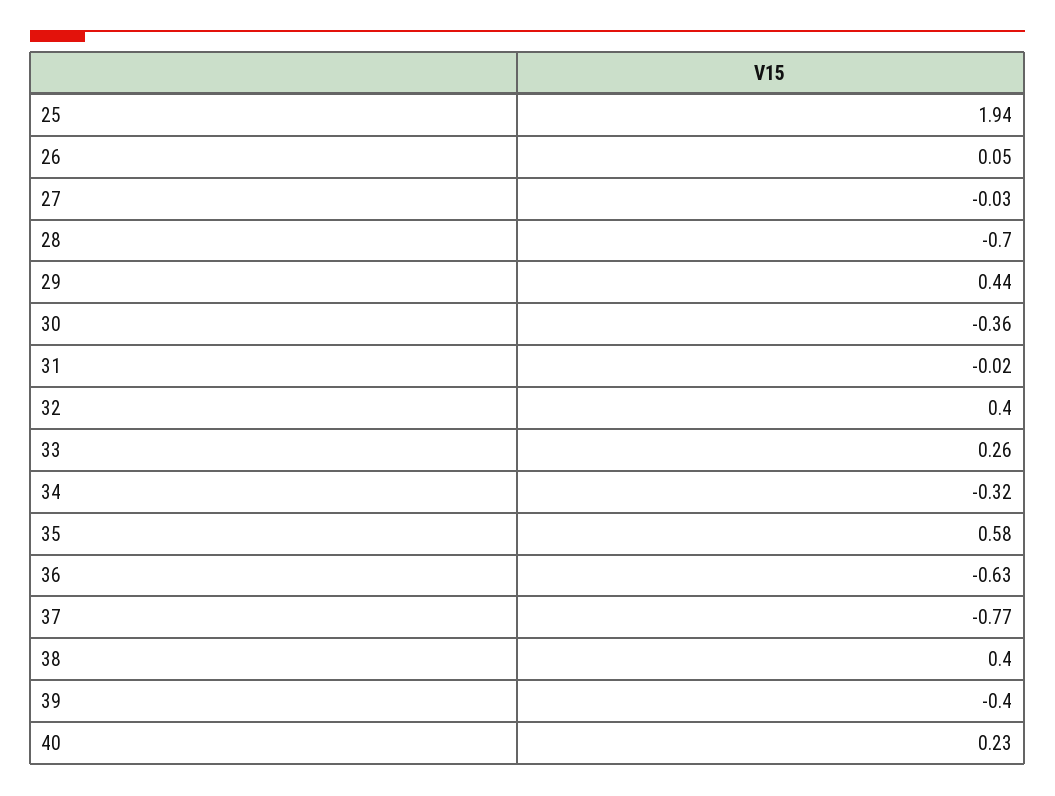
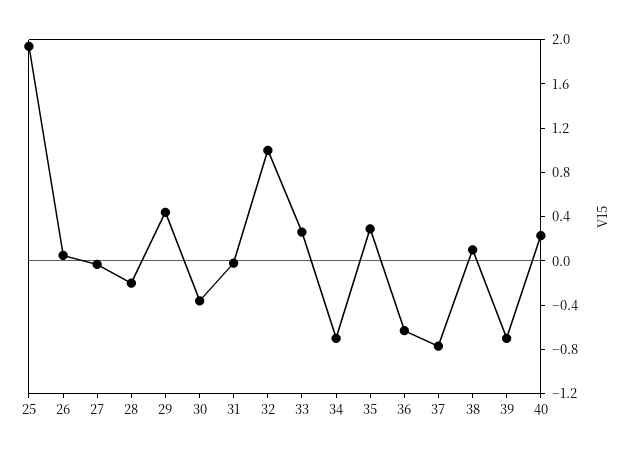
28: -0.7 -> -0.2
32: 0.4 -> 1
34: -0.32 -> -0.7
35: 0.58 -> 0.3
38: 0.4 -> 0.1
39: -0.4 -> -0.7

